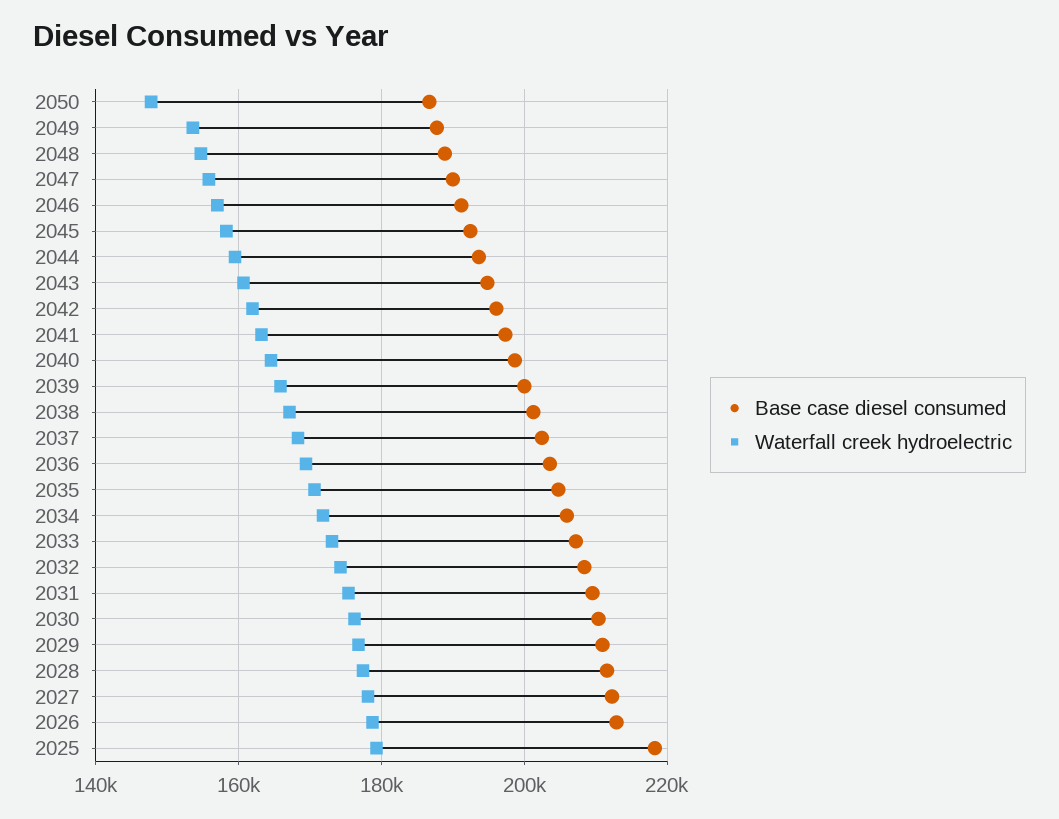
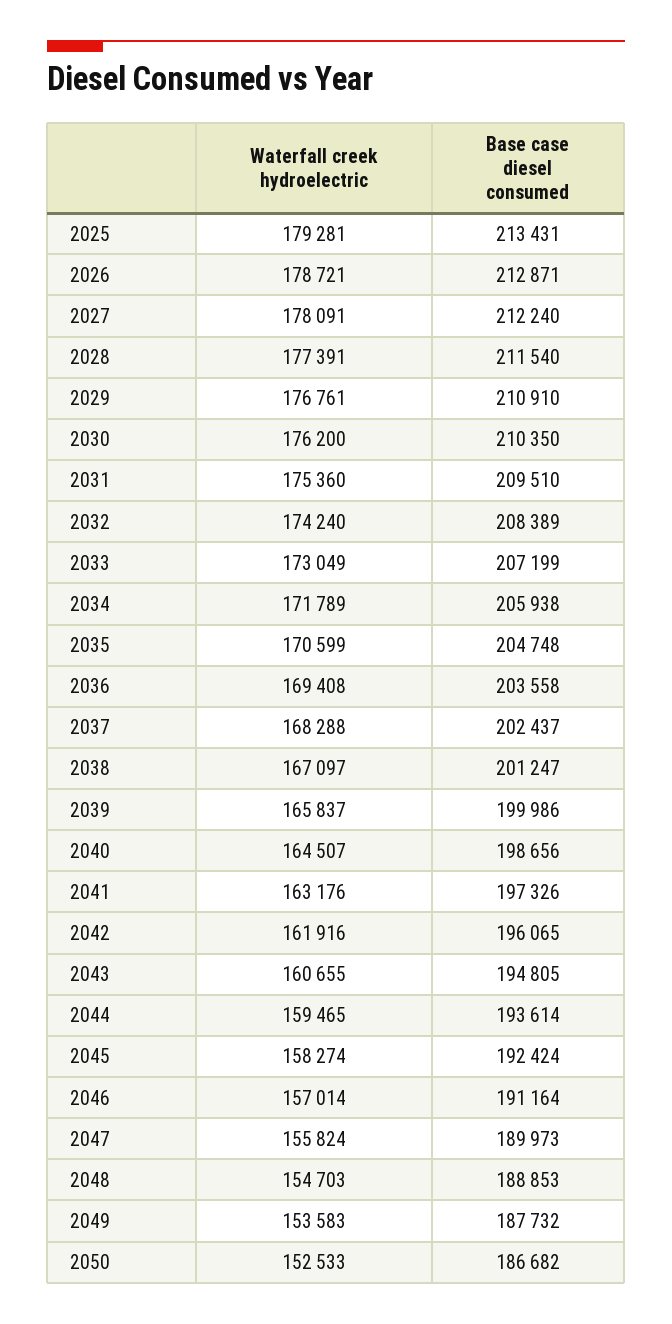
Waterfall creek hydroelectric, 2050: 148000 -> 152533
Base case diesel consumed, 2025: 218000 -> 213431

